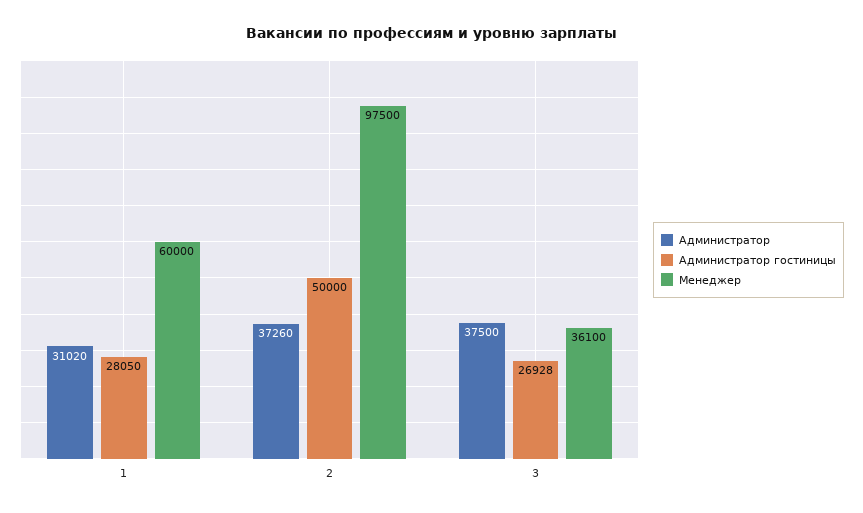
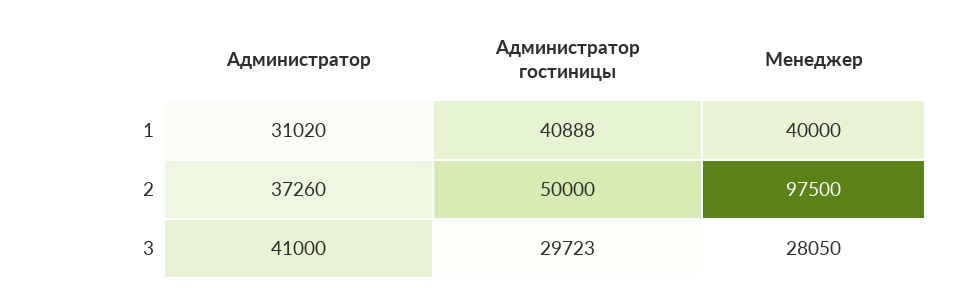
Администратор гостиницы, 1: 28050 -> 40888
Менеджер, 1: 60000 -> 40000
Администратор, 3: 37500 -> 41000
Администратор гостиницы, 3: 26928 -> 29723
Менеджер, 3: 36100 -> 28050

